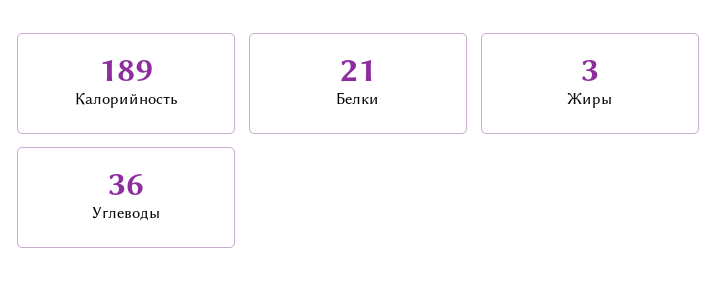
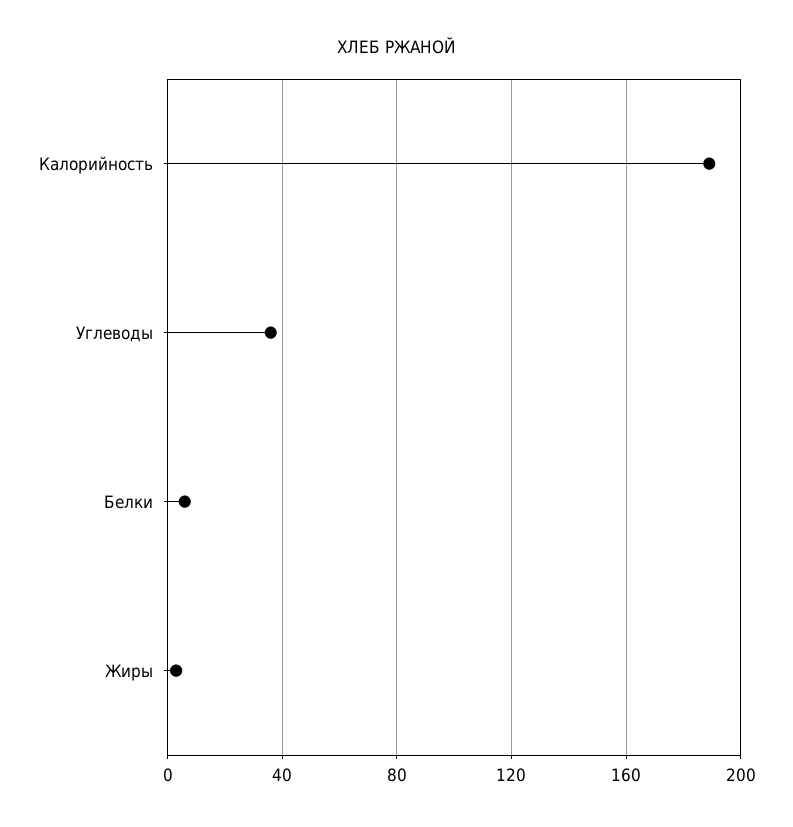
Белки: 21 -> 5

